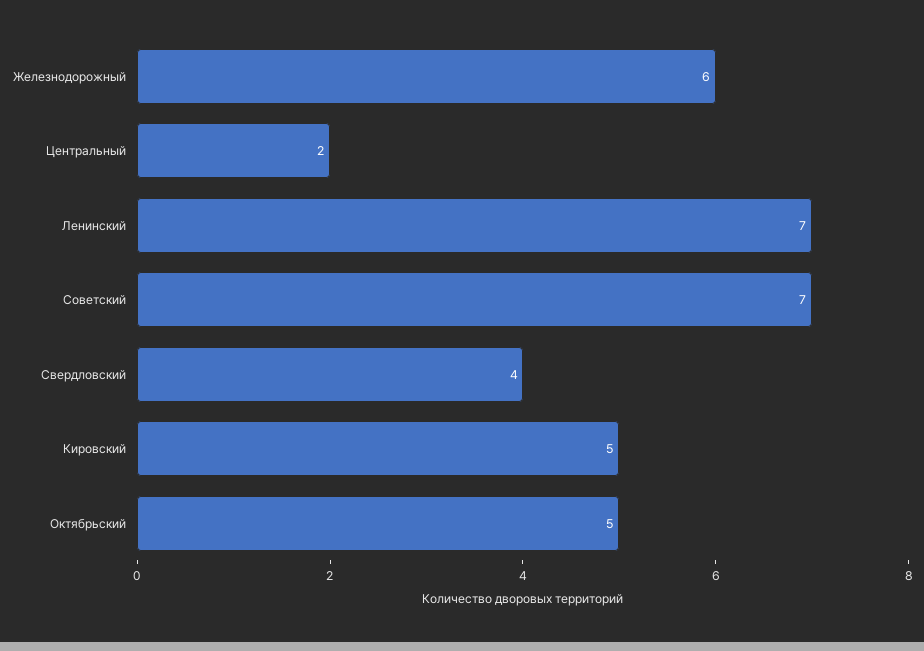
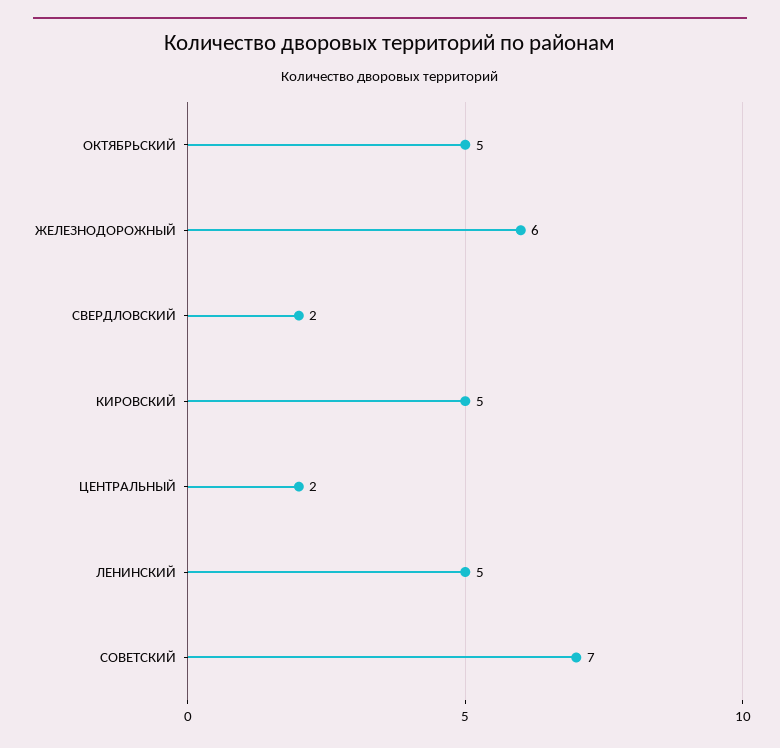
Ленинский: 7 -> 5
Свердловский: 4 -> 2

